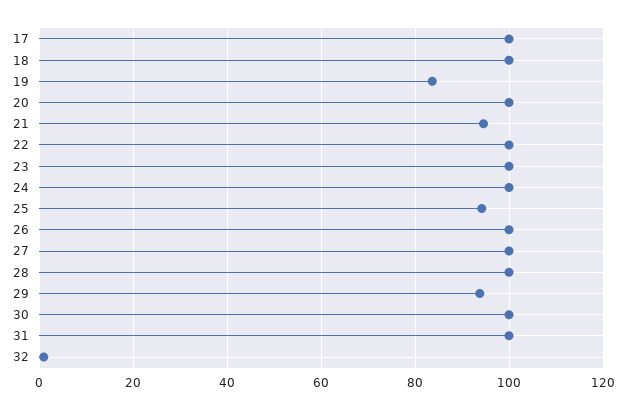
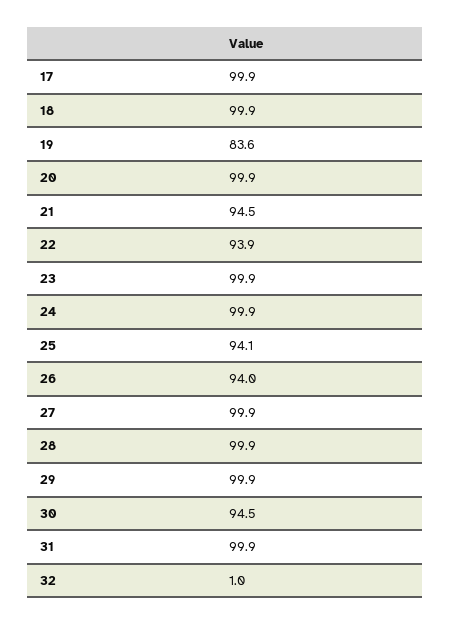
22: 100 -> 93.9
26: 100 -> 94
29: 94 -> 99.9
30: 100 -> 94.5

